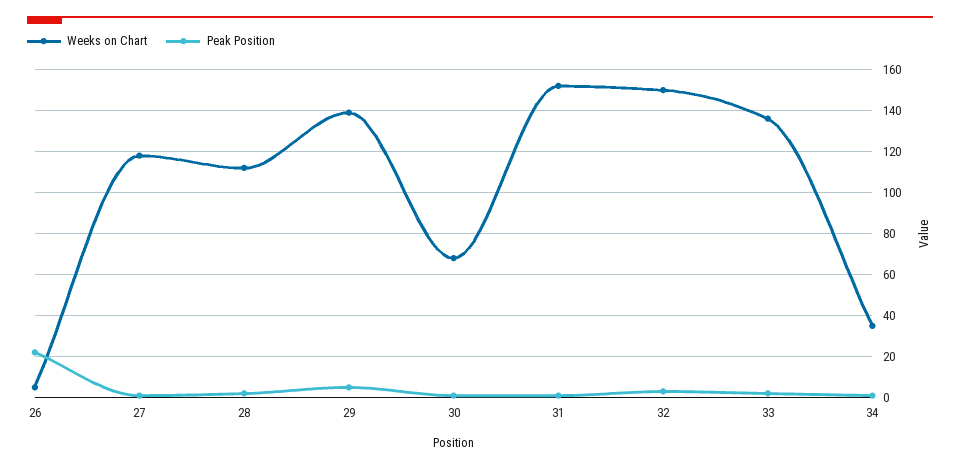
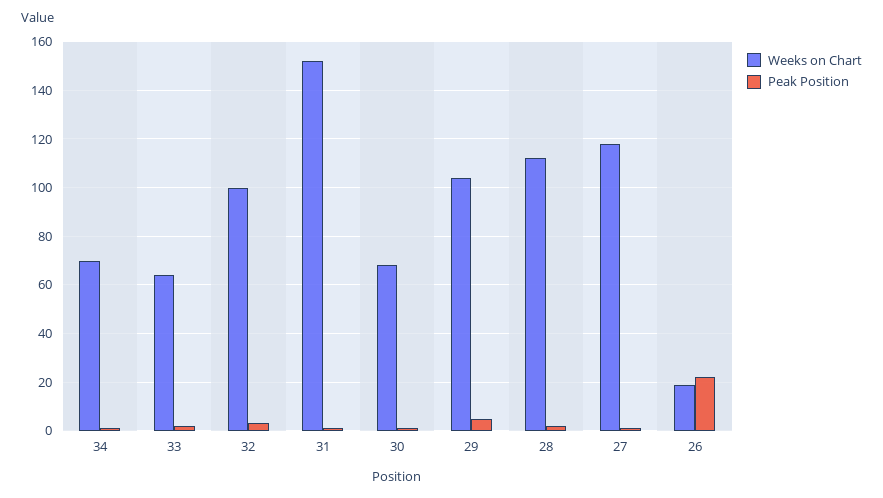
Weeks on Chart, 26: 5 -> 20
Weeks on Chart, 29: 140 -> 105
Weeks on Chart, 32: 150 -> 100
Weeks on Chart, 33: 135 -> 65
Weeks on Chart, 34: 35 -> 70

